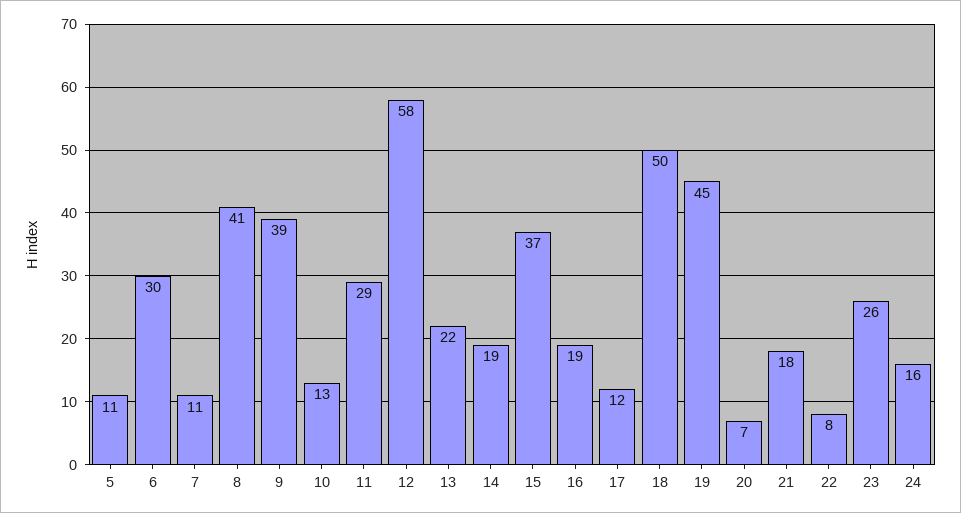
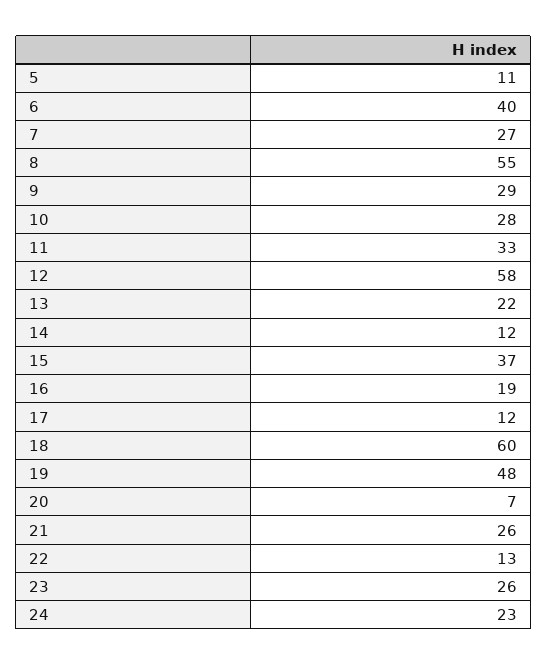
6: 30 -> 40
7: 11 -> 27
8: 41 -> 55
9: 39 -> 29
10: 13 -> 28
11: 29 -> 33
14: 19 -> 12
18: 50 -> 60
19: 45 -> 48
21: 18 -> 26
22: 8 -> 13
24: 16 -> 23

